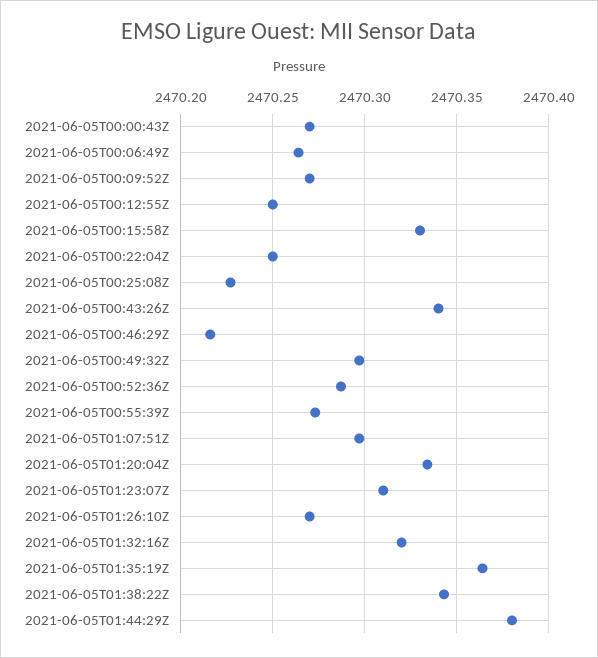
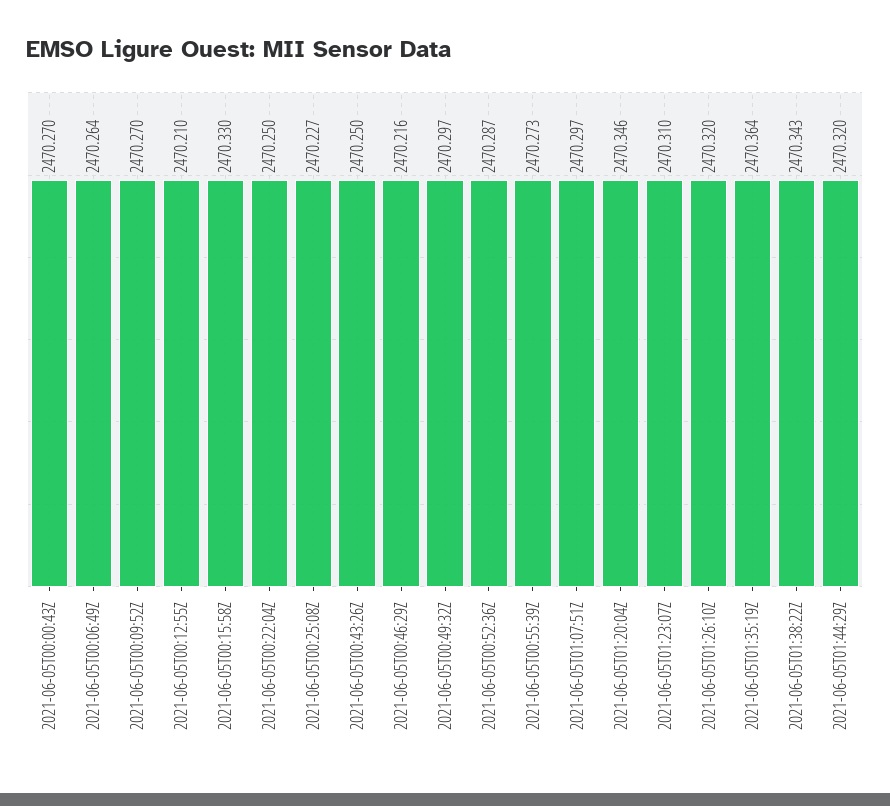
2021-06-05T00:12:55Z: 2470.25 -> 2470.21
2021-06-05T00:43:26Z: 2470.34 -> 2470.25
2021-06-05T01:20:04Z: 2470.335 -> 2470.346
2021-06-05T01:26:10Z: 2470.27 -> 2470.32
2021-06-05T01:32:16Z: 2470.32 -> none
2021-06-05T01:44:29Z: 2470.38 -> 2470.32

